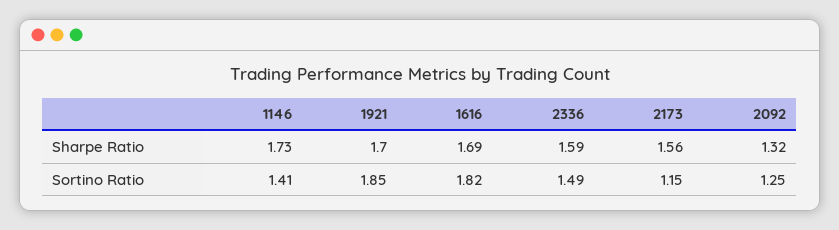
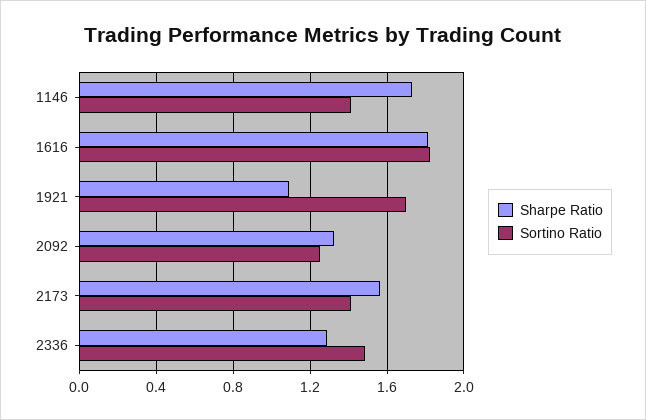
Sharpe Ratio, 1921: 1.7 -> 1.1
Sharpe Ratio, 1616: 1.69 -> 1.8
Sharpe Ratio, 2336: 1.59 -> 1.3
Sortino Ratio, 1921: 1.85 -> 1.7
Sortino Ratio, 2173: 1.15 -> 1.4

